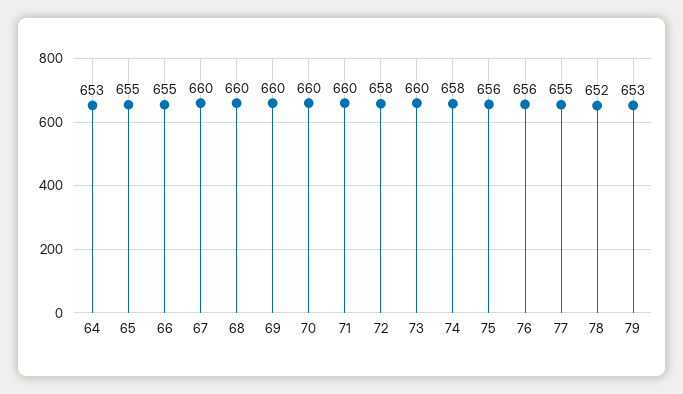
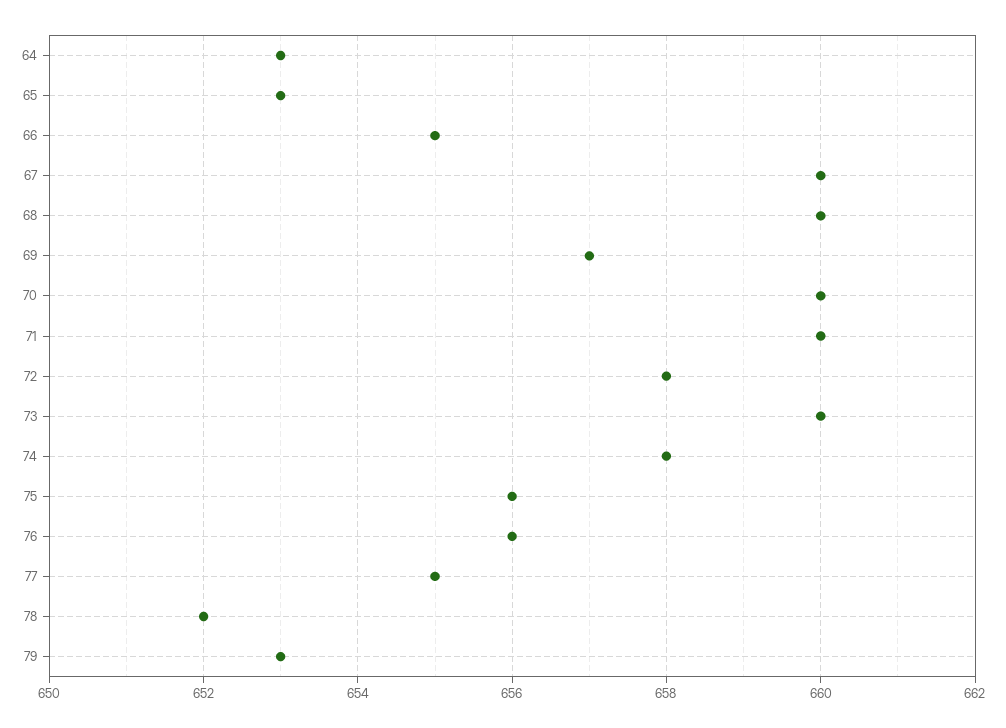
65: 655 -> 653
69: 660 -> 657

